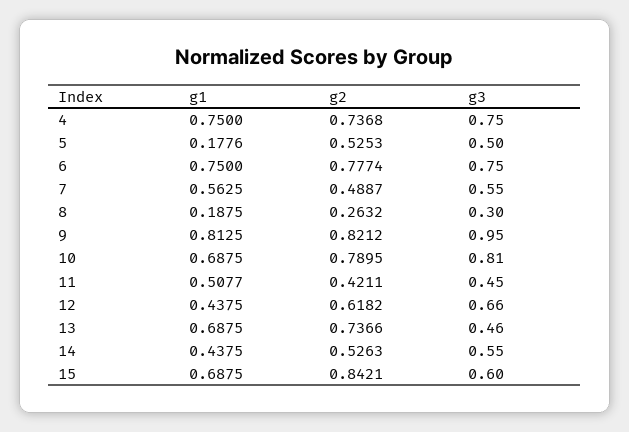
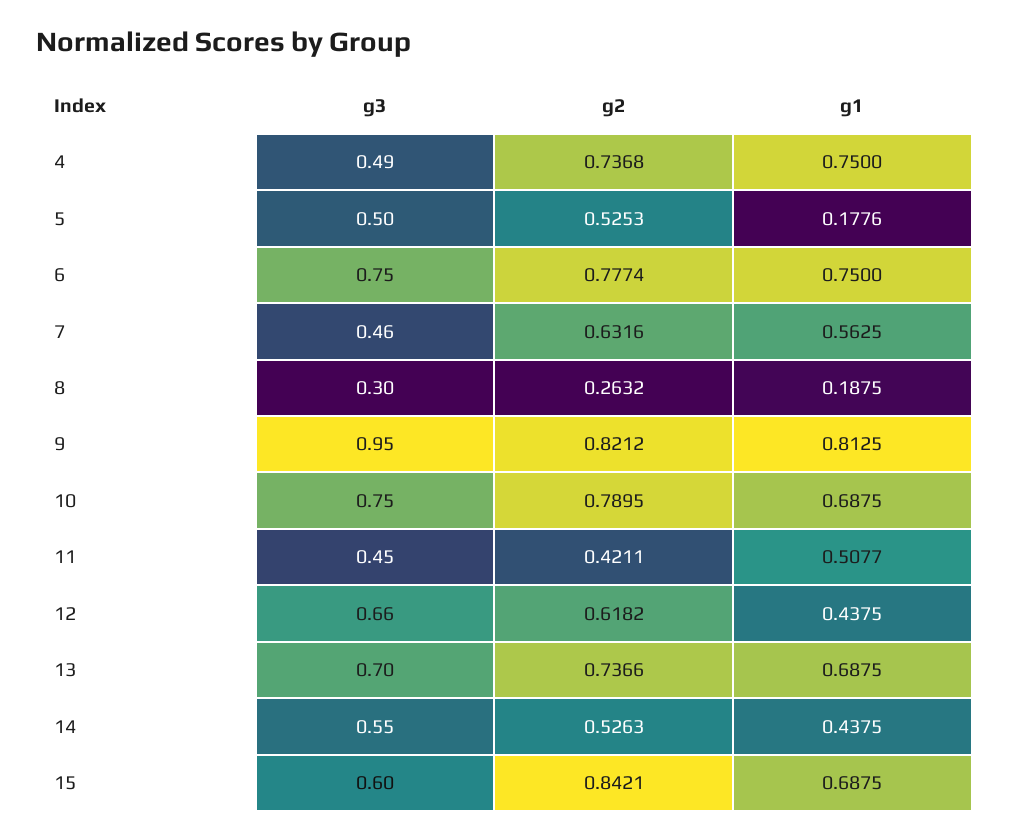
g3, 4: 0.75 -> 0.49
g2, 7: 0.4887 -> 0.6316
g3, 7: 0.55 -> 0.46
g3, 10: 0.81 -> 0.75
g3, 13: 0.46 -> 0.7

